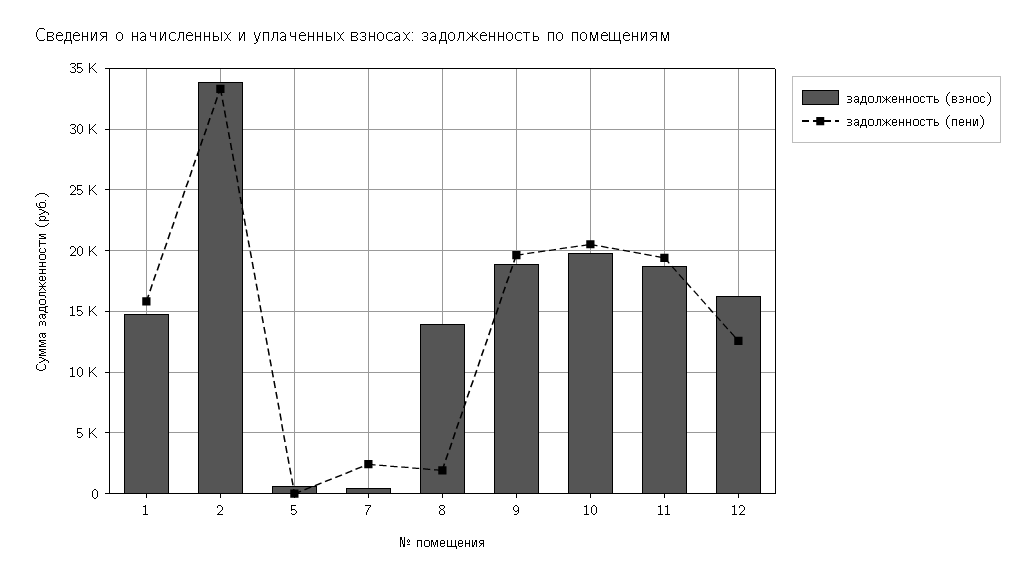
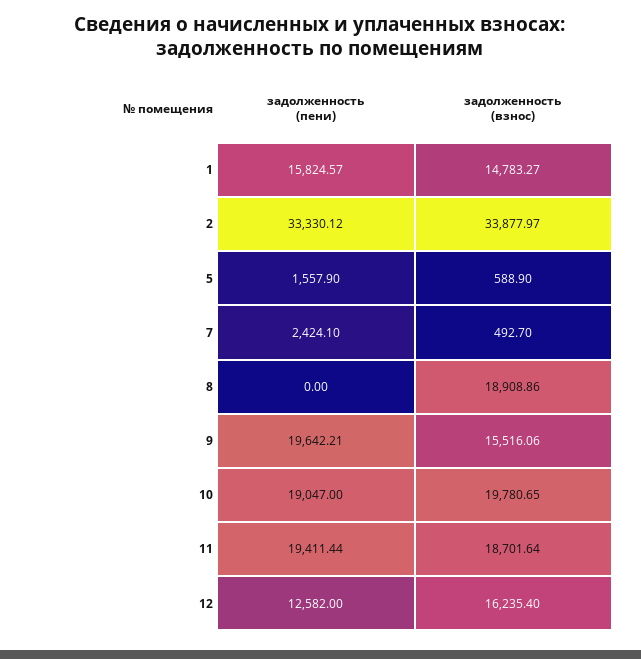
задолженность (пени), 5: 0 -> 1557.9
задолженность (взнос), 8: 14000 -> 18908.86
задолженность (пени), 8: 2000 -> 0
задолженность (взнос), 9: 19000 -> 15516.06
задолженность (пени), 10: 20500 -> 19047

